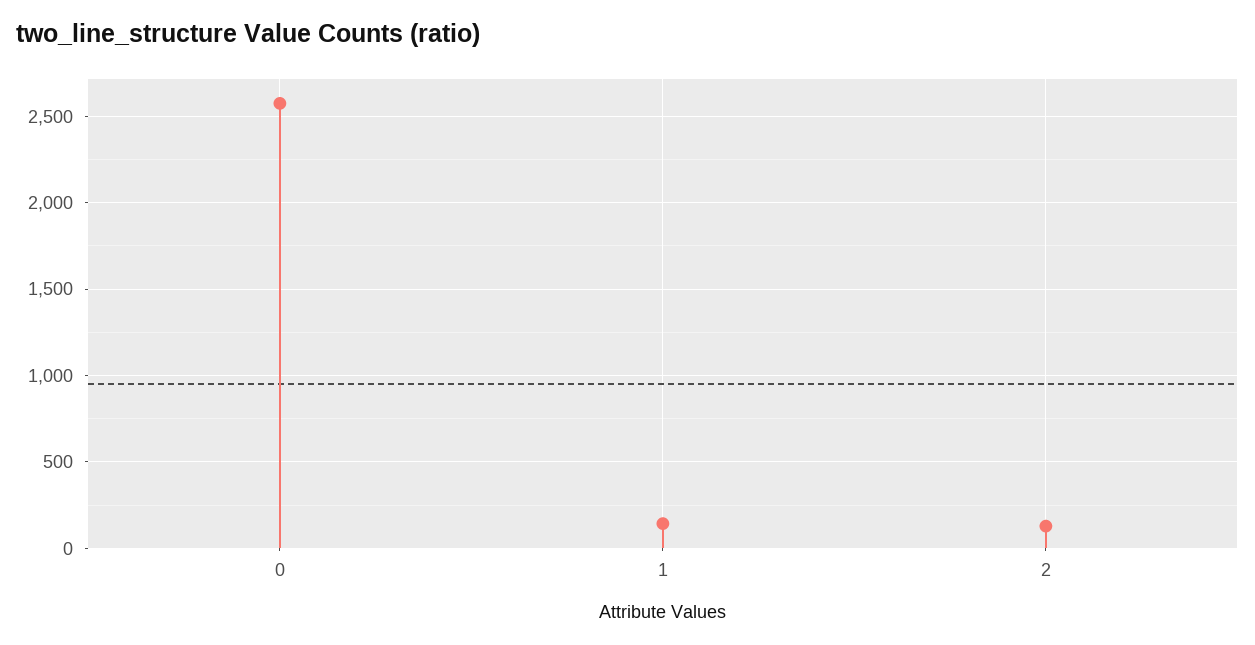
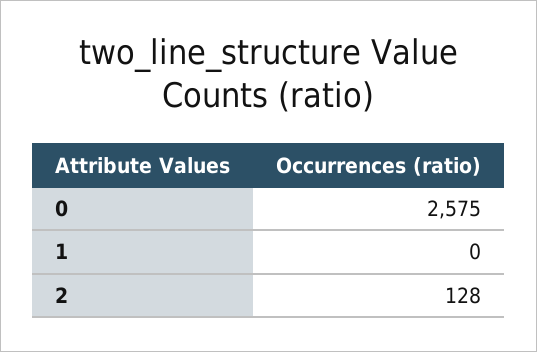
1: 150 -> 0

